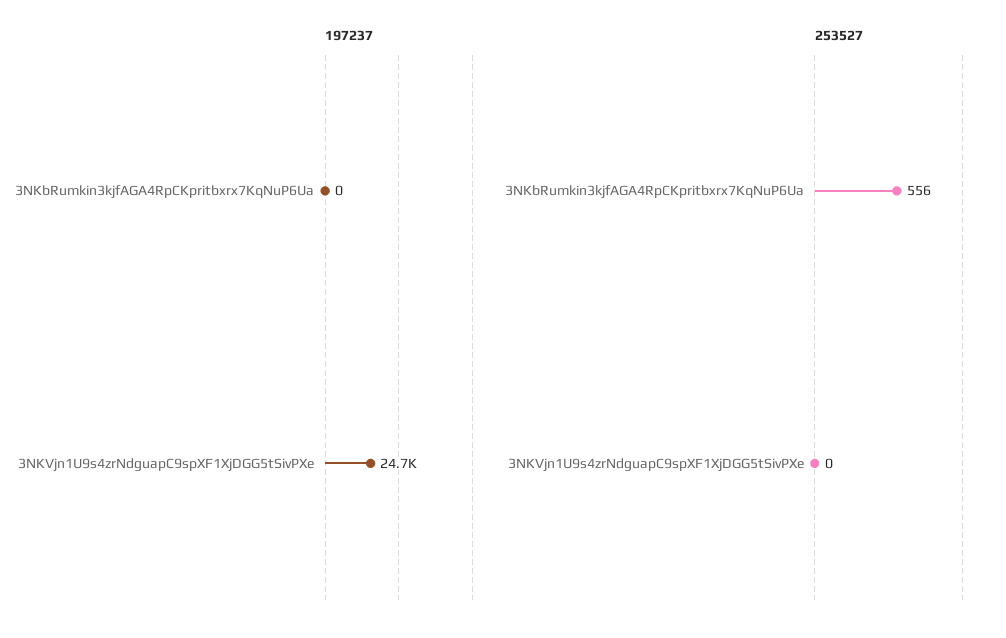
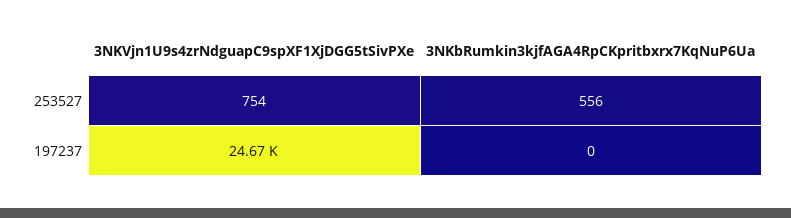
253527, 3NKVjn1U9s4zrNdguapC9spXF1XjDGG5tSivPXe: 0 -> 754

